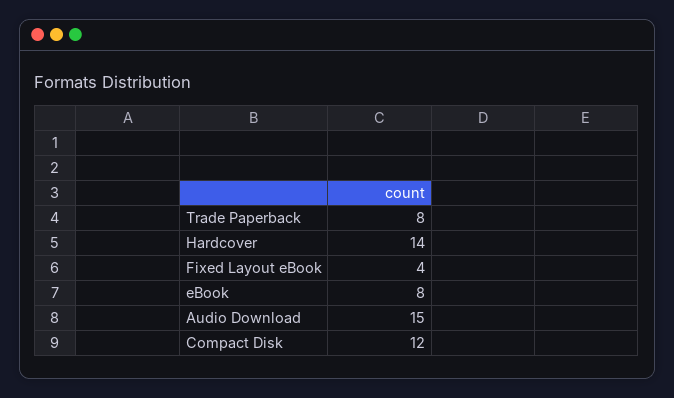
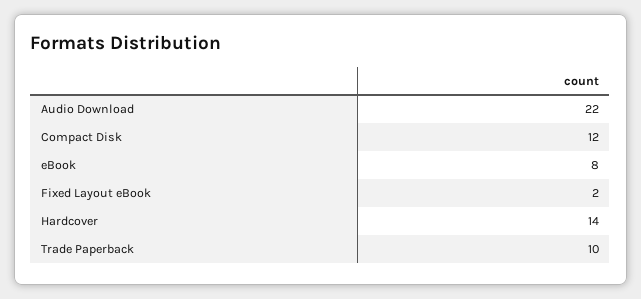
Trade Paperback: 8 -> 10
Fixed Layout eBook: 4 -> 2
Audio Download: 15 -> 22

